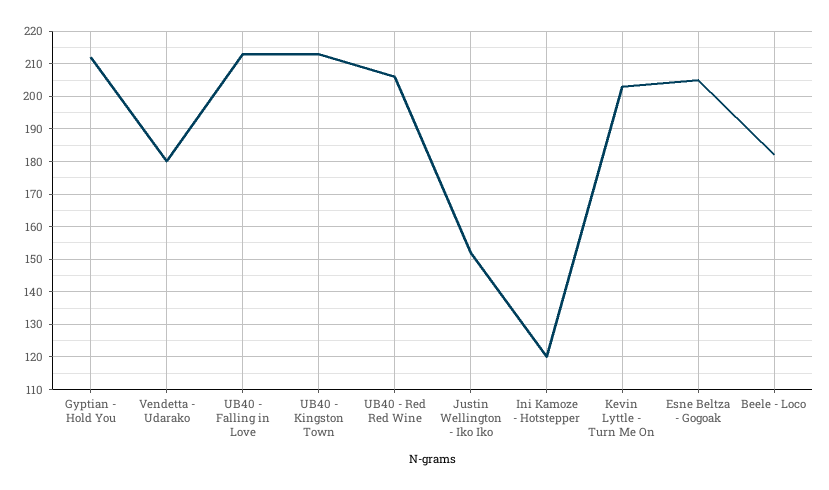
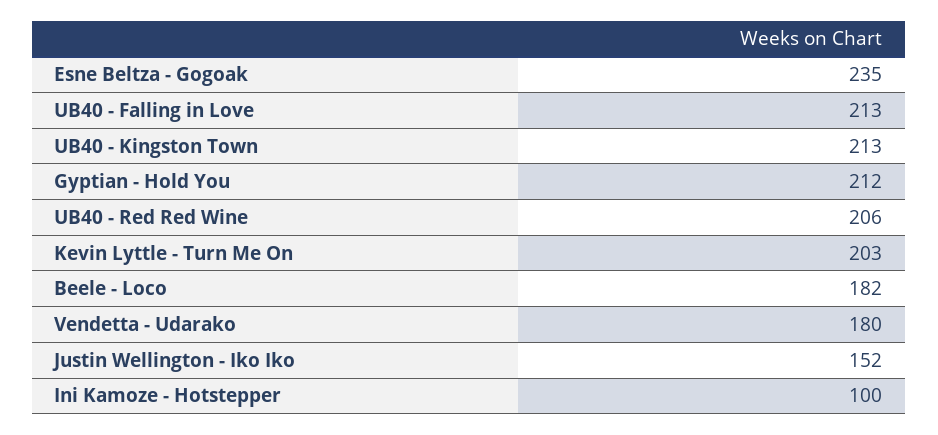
Ini Kamoze - Hotstepper: 120 -> 100
Esne Beltza - Gogoak: 205 -> 235

